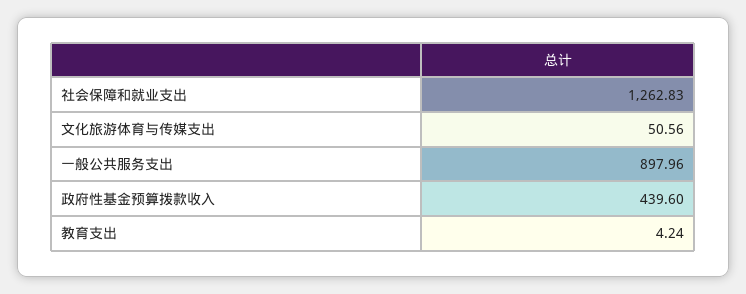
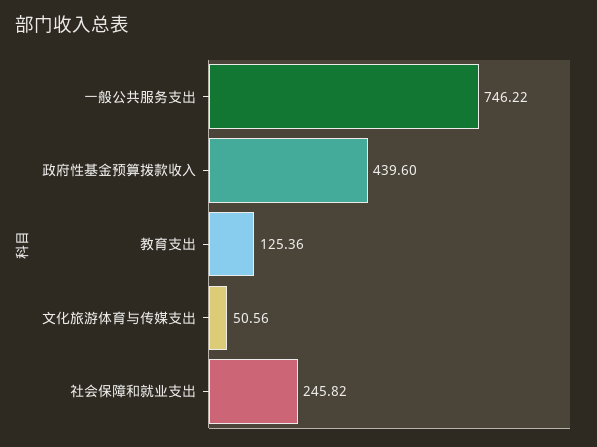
社会保障和就业支出: 1262.83 -> 245.82
一般公共服务支出: 897.96 -> 746.22
教育支出: 4.24 -> 125.36

